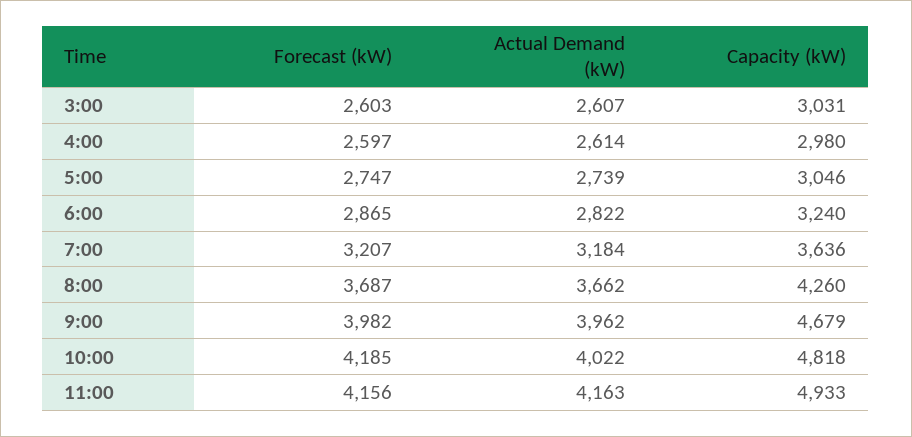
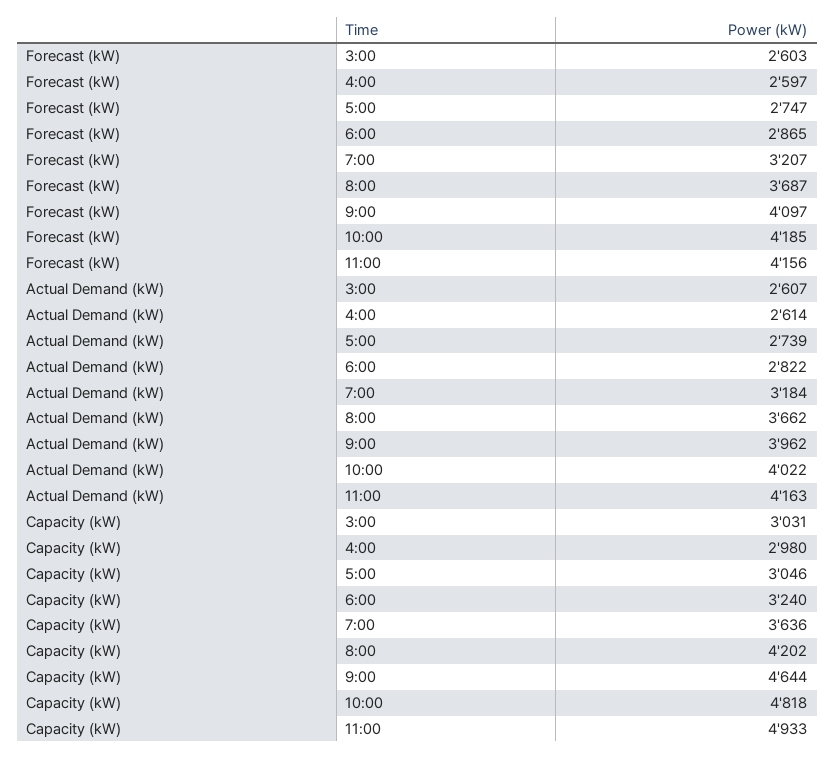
Capacity (kW), 8:00: 4260 -> 4202
Forecast (kW), 9:00: 3982 -> 4097
Capacity (kW), 9:00: 4679 -> 4644

